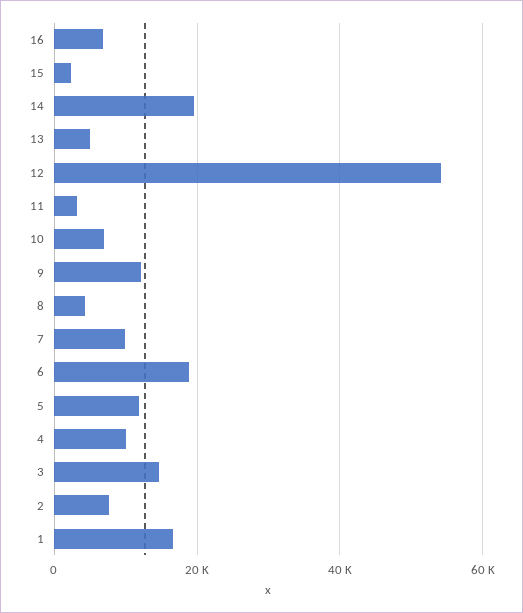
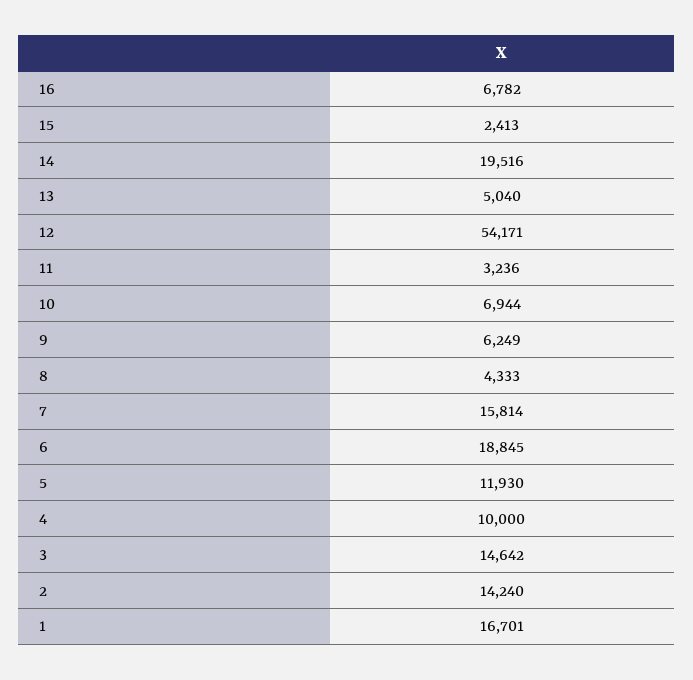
9: 12000 -> 6249
7: 10000 -> 15814
2: 8000 -> 14240

